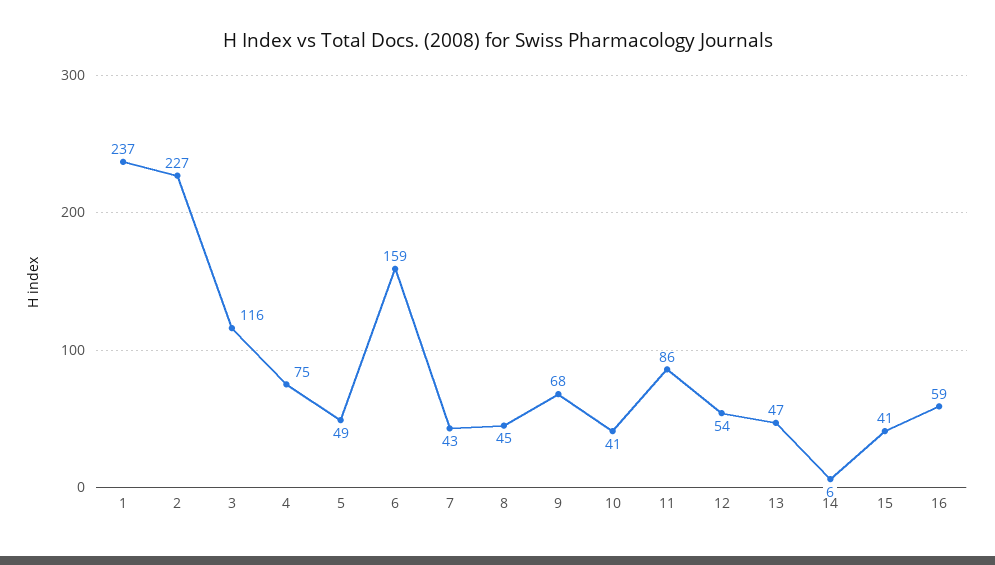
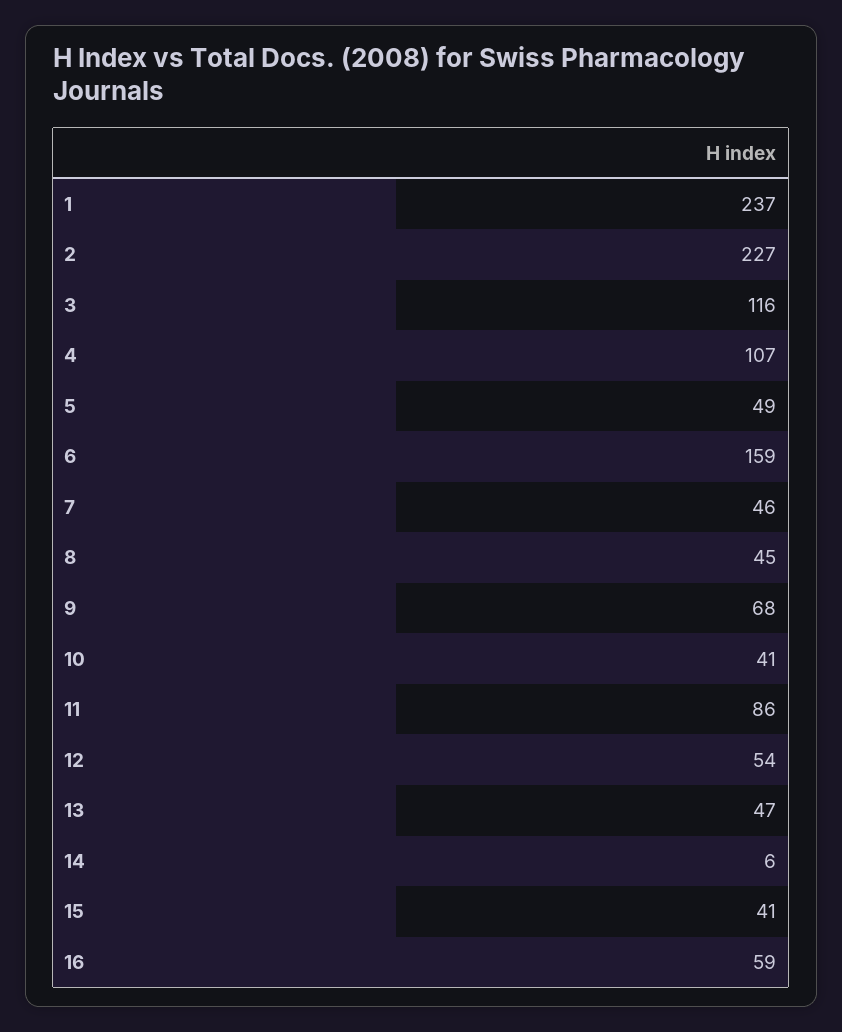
4: 75 -> 107
7: 43 -> 46

